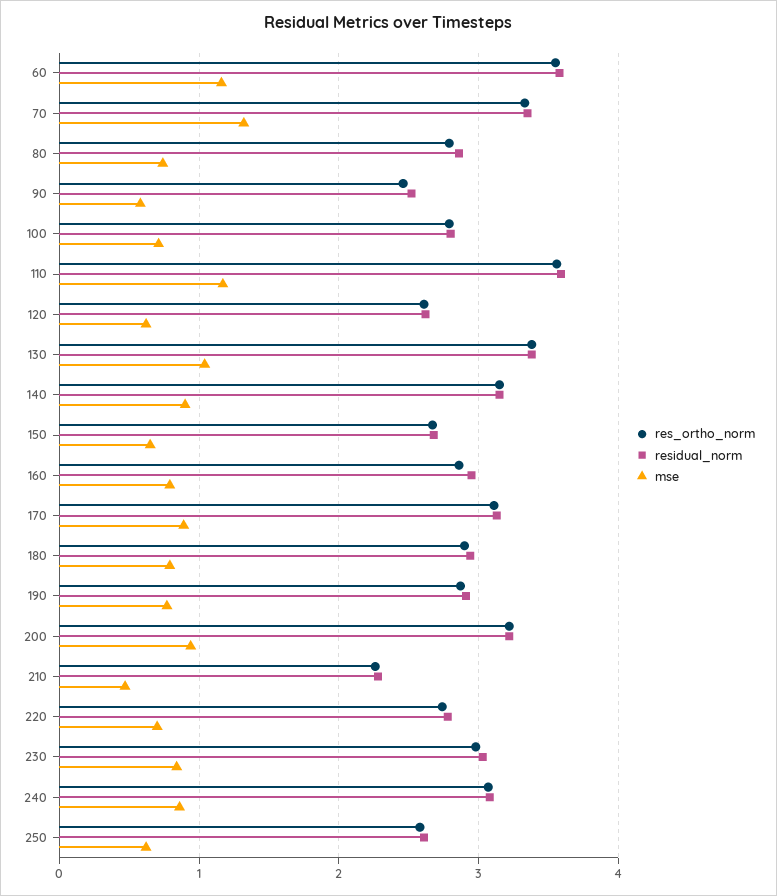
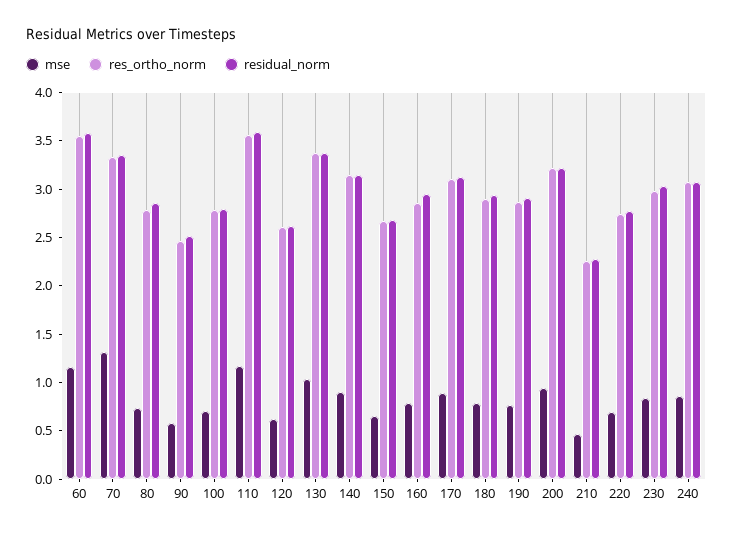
res_ortho_norm, 250: 2.6 -> none
residual_norm, 250: 2.6 -> none
mse, 250: 0.6 -> none

